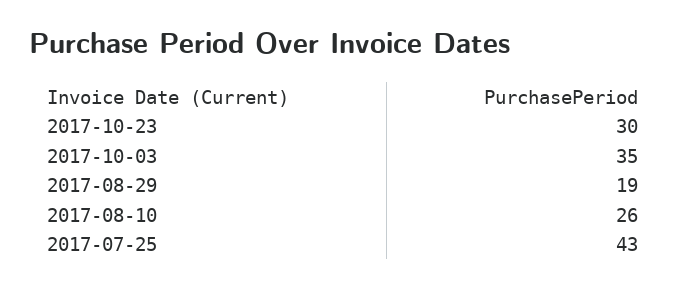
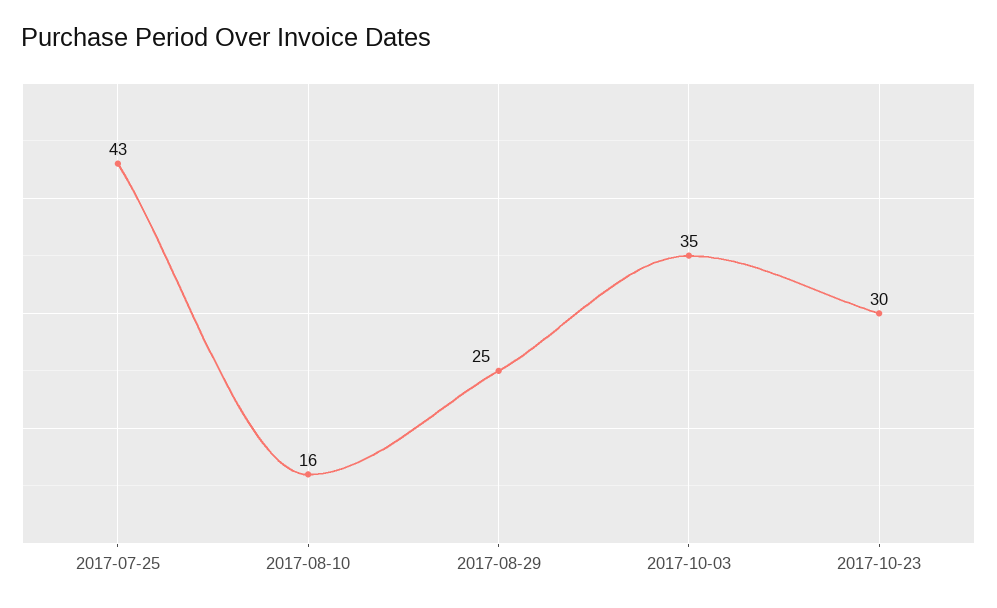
2017-08-29: 19 -> 25
2017-08-10: 26 -> 16

